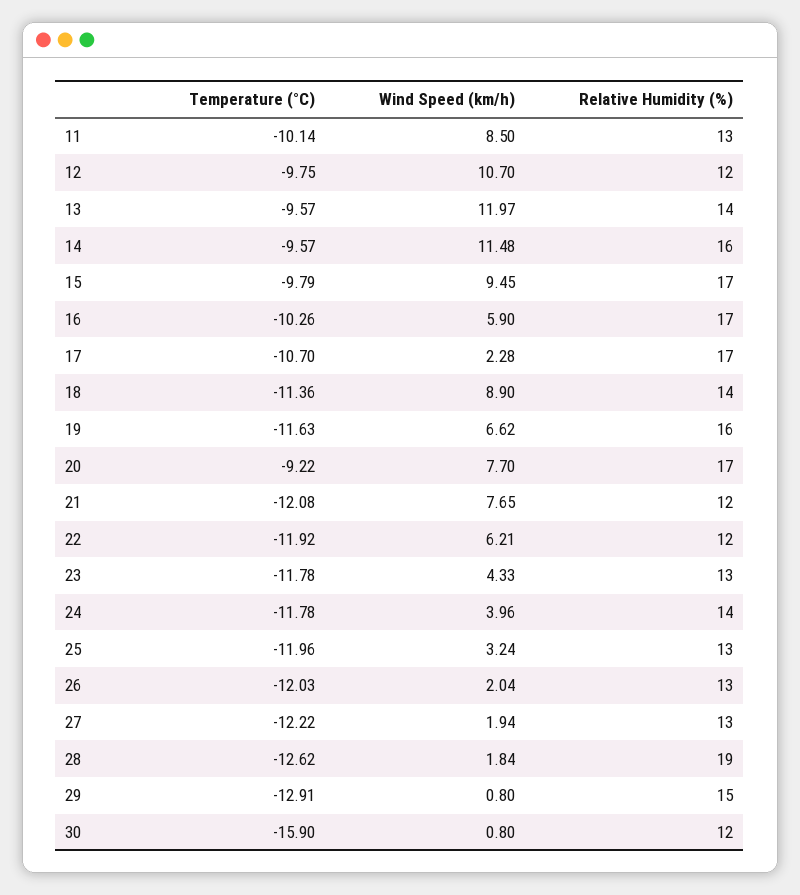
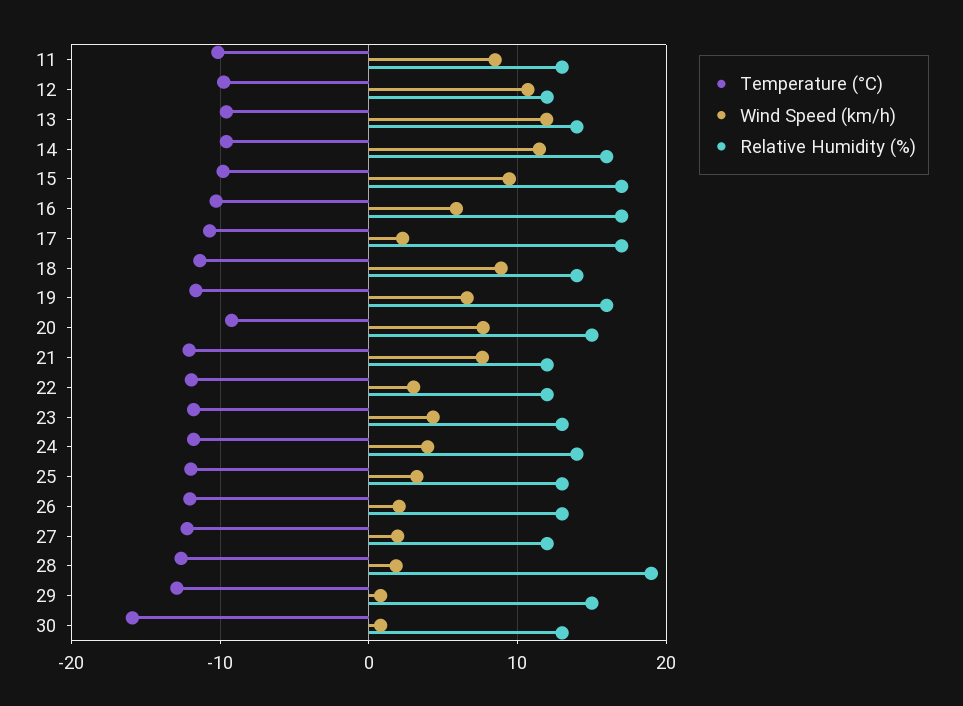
Relative Humidity (%), 20: 17 -> 15
Wind Speed (km/h), 22: 6.21 -> 3
Relative Humidity (%), 27: 13 -> 12
Relative Humidity (%), 30: 12 -> 13

